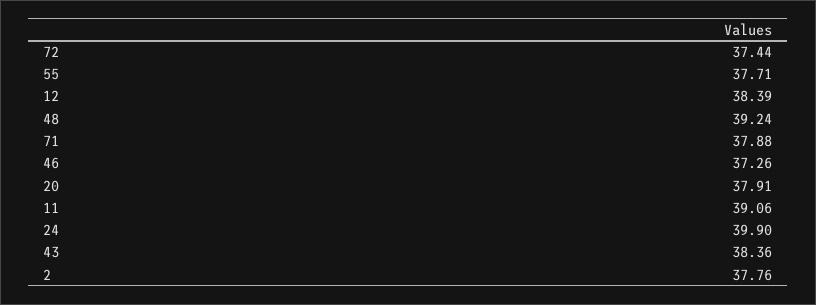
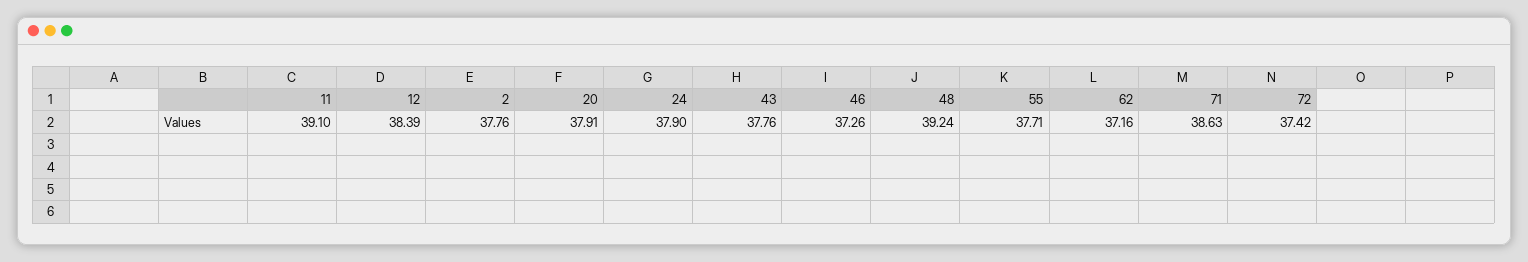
72: 37.44 -> 37.42
71: 37.88 -> 38.63
11: 39.06 -> 39.1
24: 39.9 -> 37.9
43: 38.36 -> 37.76
62: none -> 37.16

